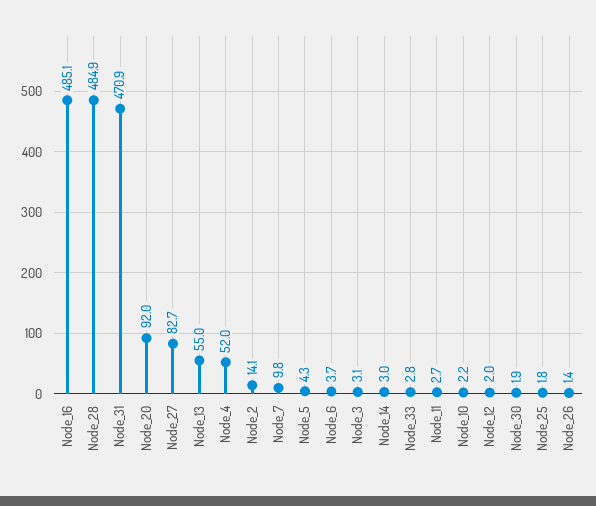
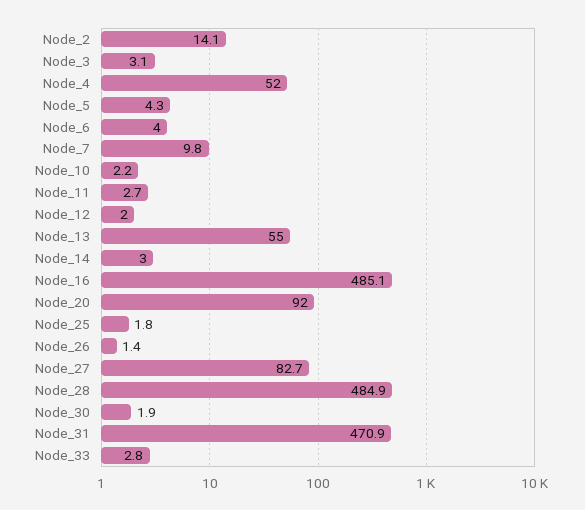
Node_6: 3.7 -> 4

